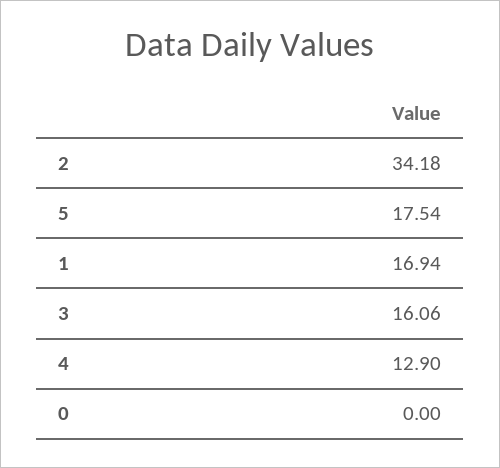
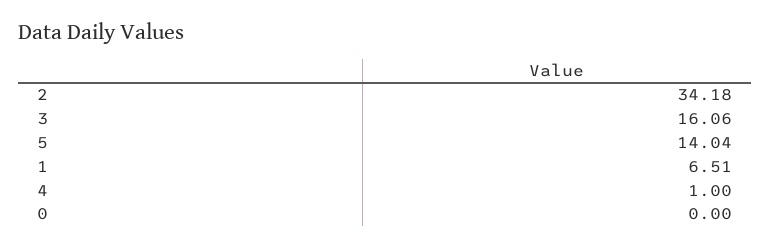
5: 17.54 -> 14.04
1: 16.94 -> 6.51
4: 12.9 -> 1

